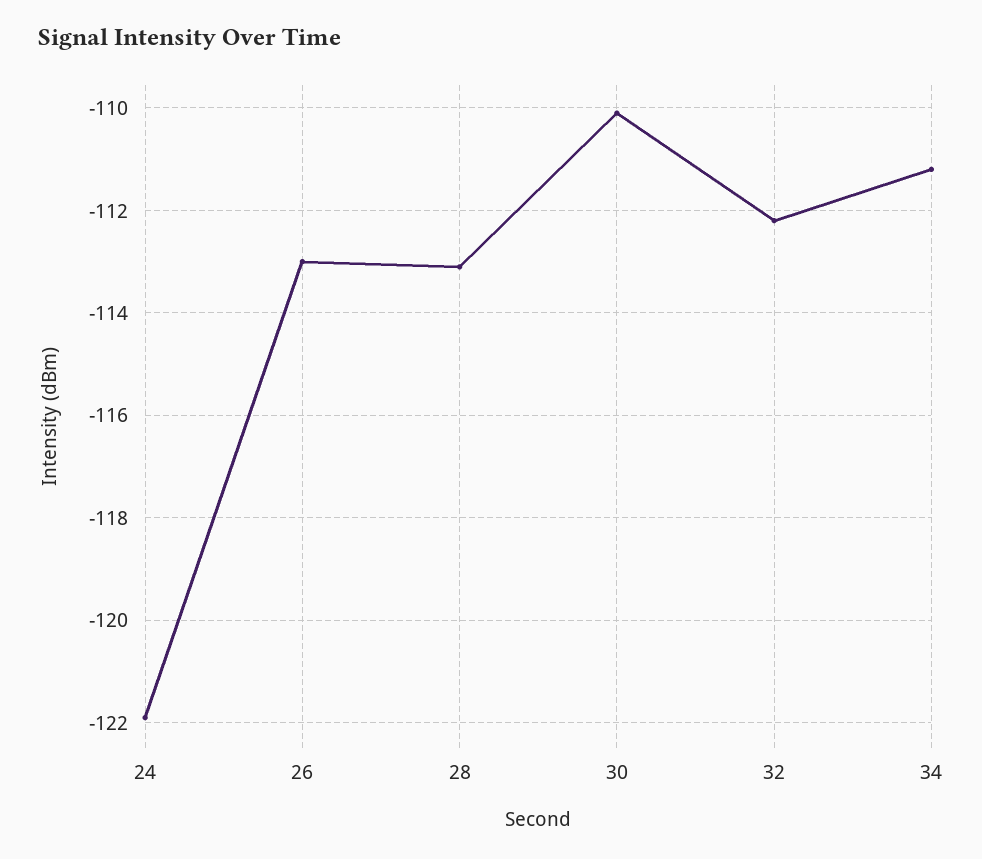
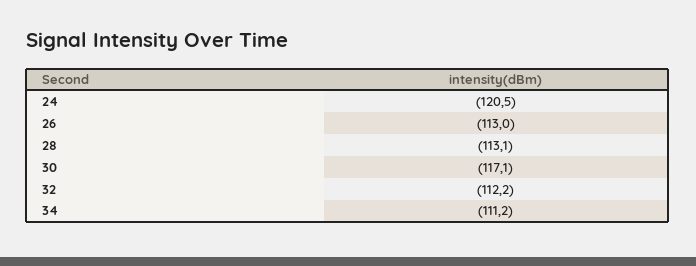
24: -122 -> -120.5
30: -110 -> -117.1

